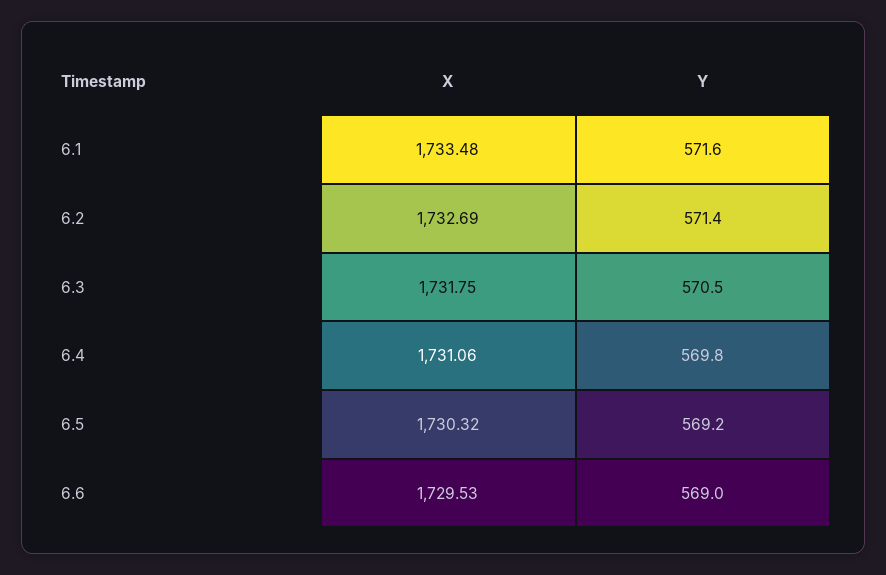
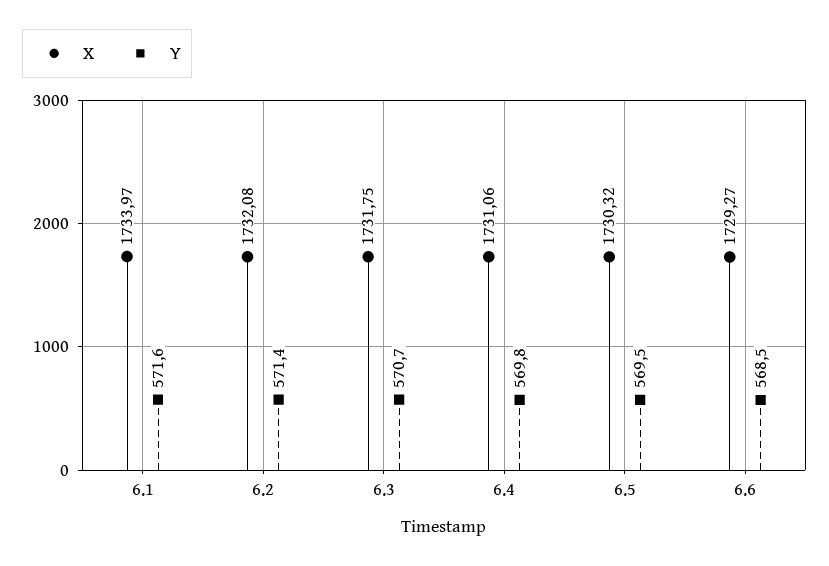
X, 6.1: 1733.48 -> 1733.97
X, 6.2: 1732.69 -> 1732.08
Y, 6.3: 570.5 -> 570.7
Y, 6.5: 569.2 -> 569.5
X, 6.6: 1729.53 -> 1729.27
Y, 6.6: 569 -> 568.5

